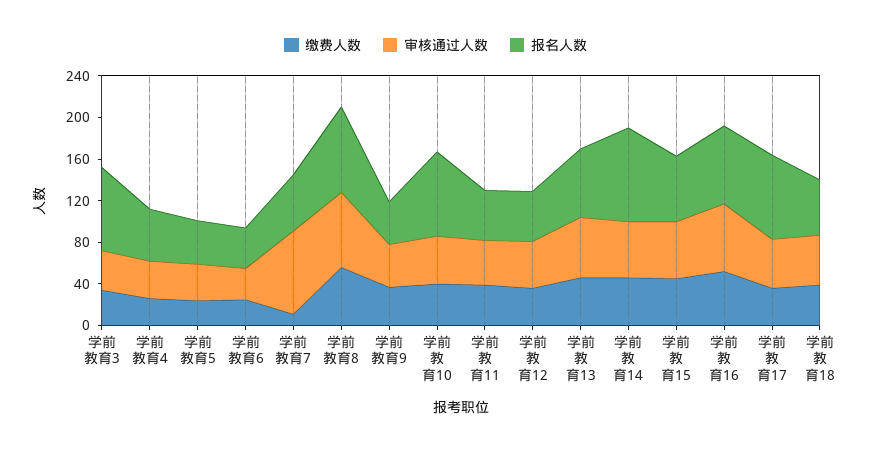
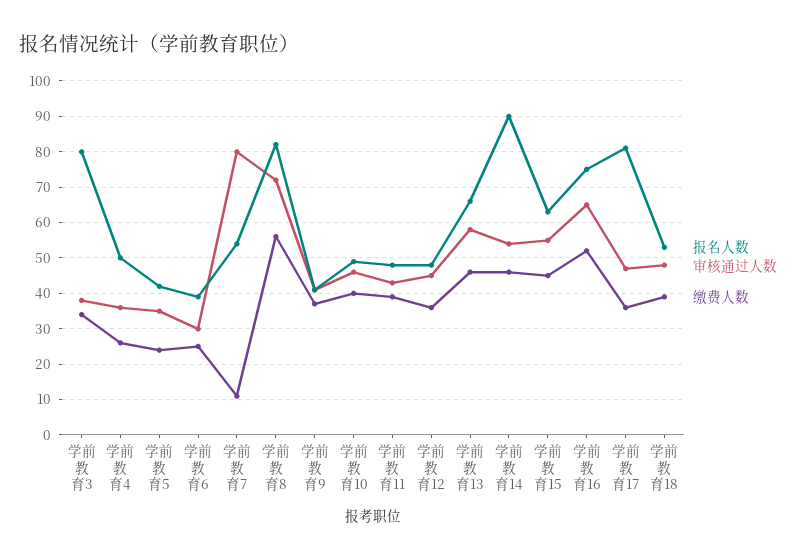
报名人数, 学前教育10: 80 -> 50

